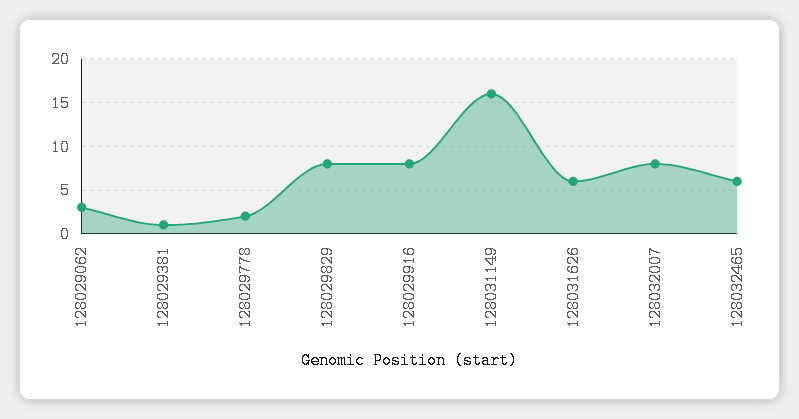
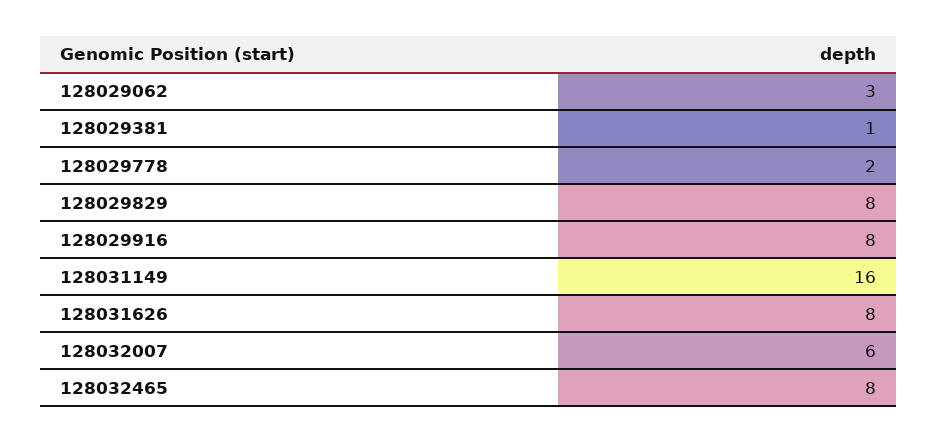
128031626: 6 -> 8
128032007: 8 -> 6
128032465: 6 -> 8

